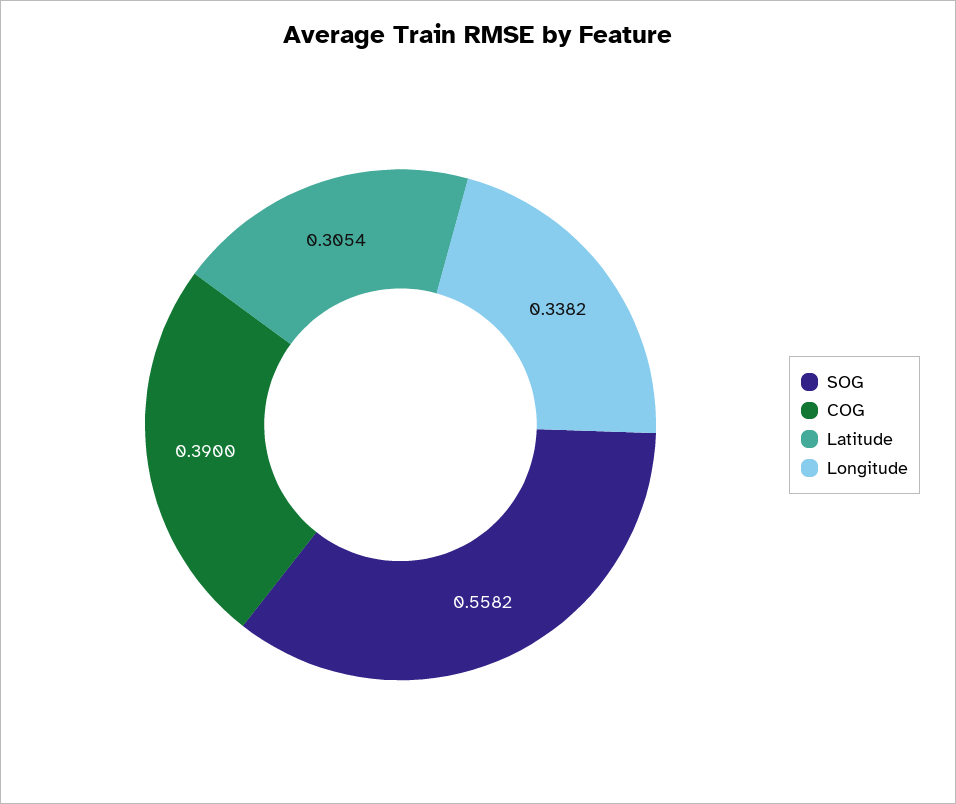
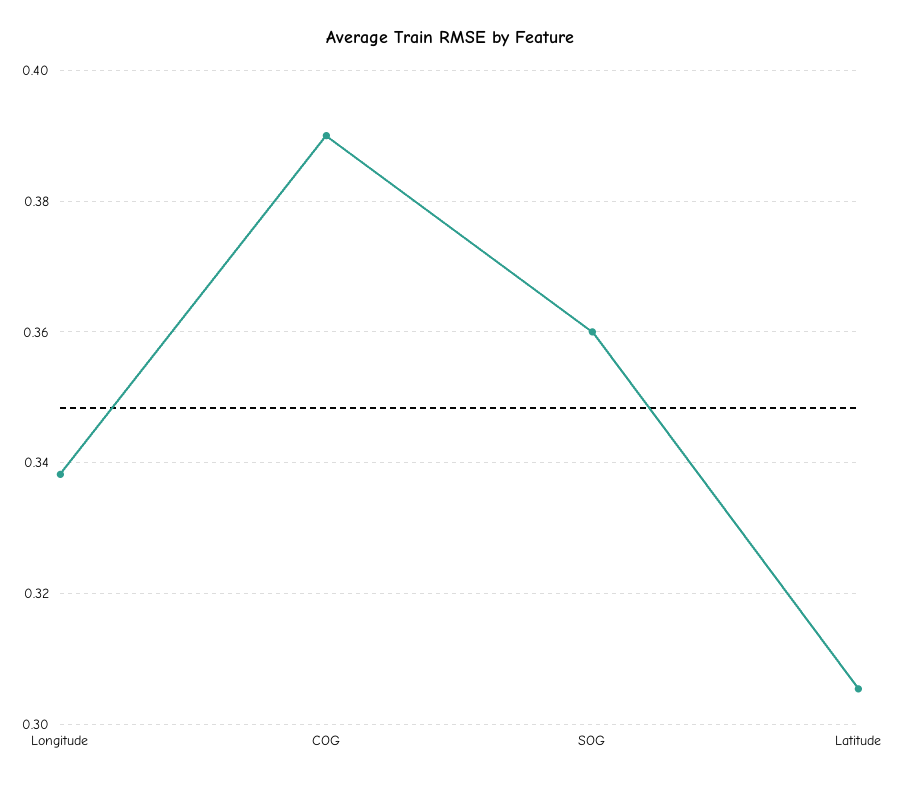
SOG: 0.5582 -> 0.36

